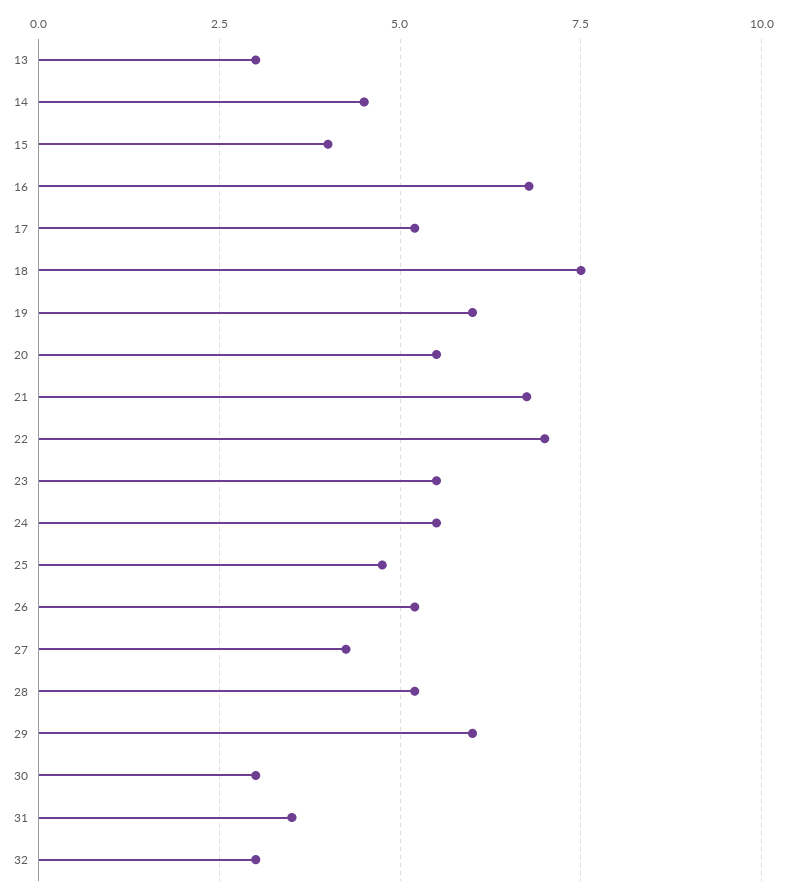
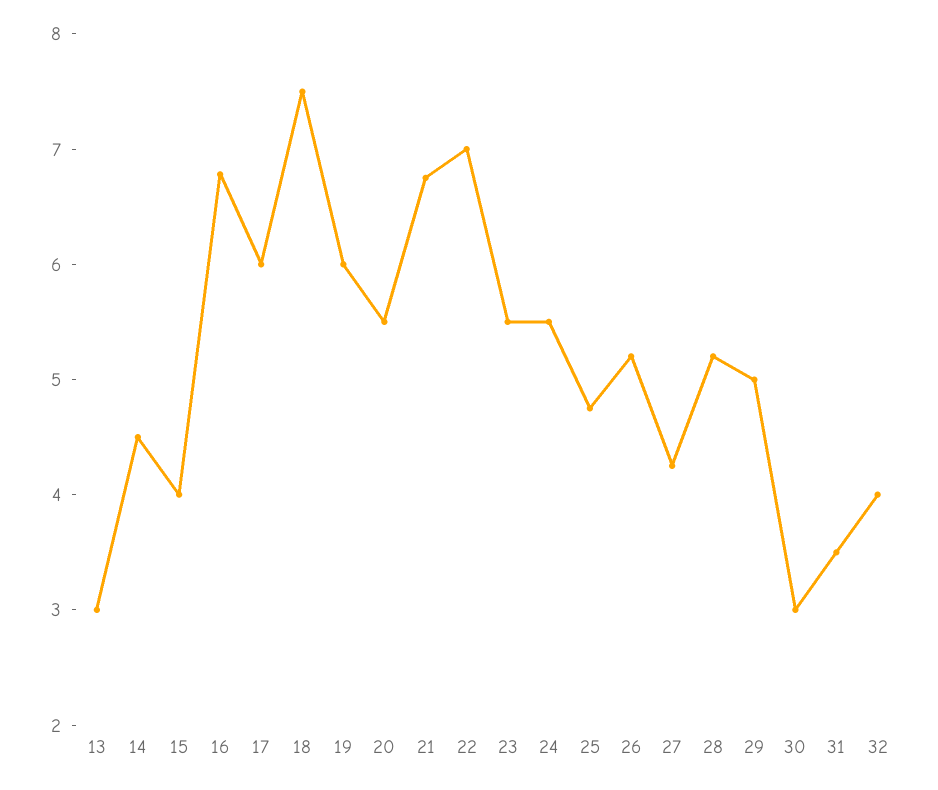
17: 5.25 -> 6
29: 6 -> 5
32: 3 -> 4

